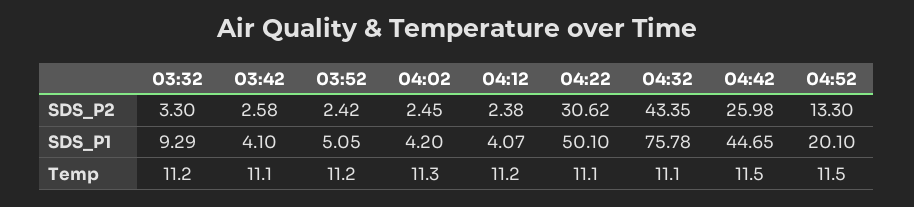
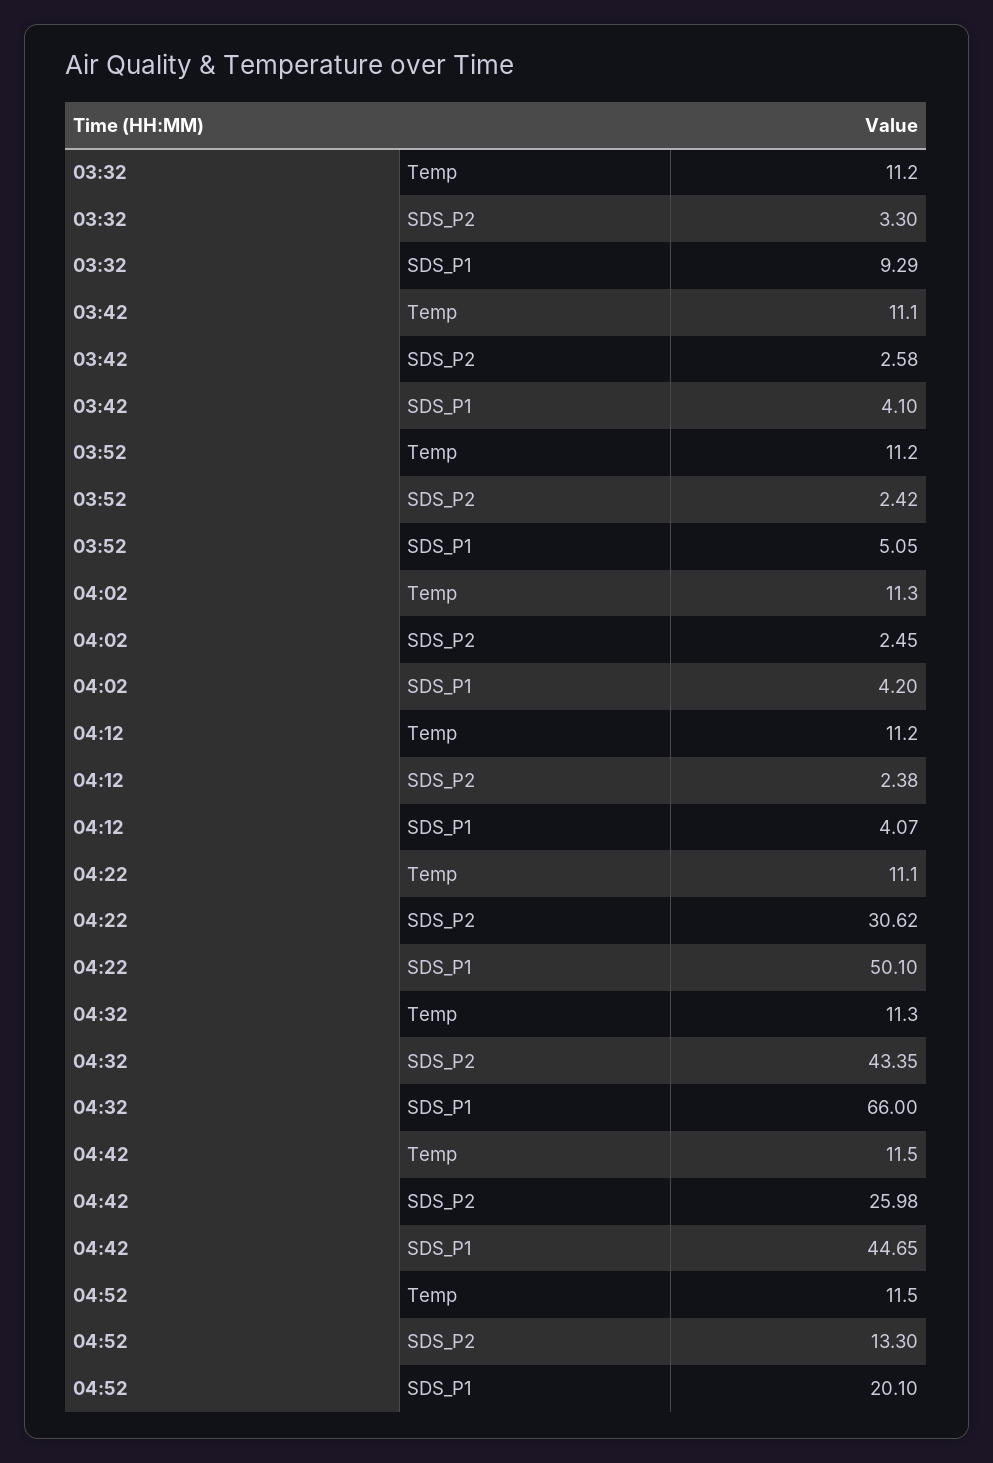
04:32, SDS_P1: 75.78 -> 66
04:32, Temp: 11.1 -> 11.3

